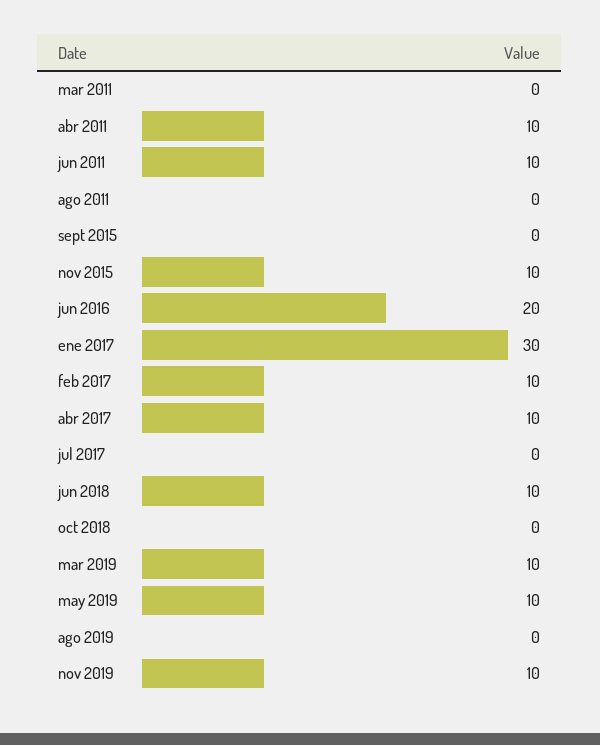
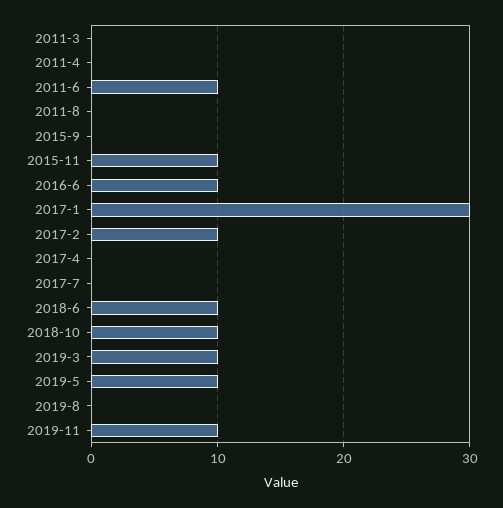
abr 2011: 10 -> 0
jun 2016: 20 -> 10
abr 2017: 10 -> 0
oct 2018: 0 -> 10

